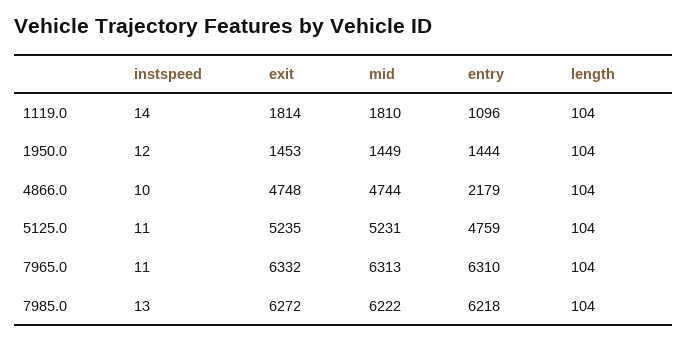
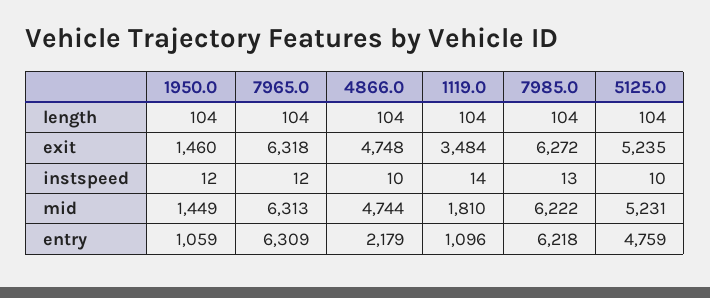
exit, 1119.0: 1814 -> 3484
exit, 1950.0: 1453 -> 1460
entry, 1950.0: 1444 -> 1059
instspeed, 5125.0: 11 -> 10
instspeed, 7965.0: 11 -> 12
exit, 7965.0: 6332 -> 6318
entry, 7965.0: 6310 -> 6309

